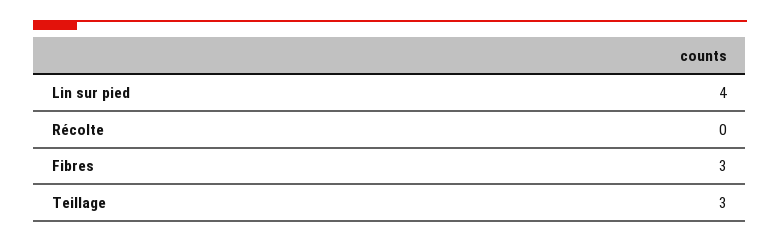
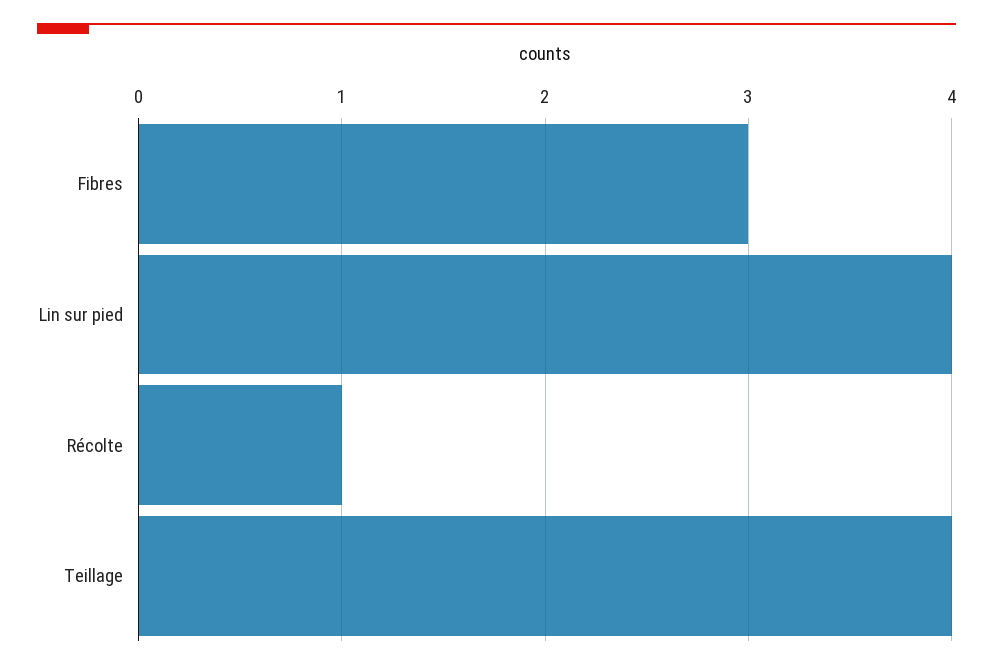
Récolte: 0 -> 1
Teillage: 3 -> 4

